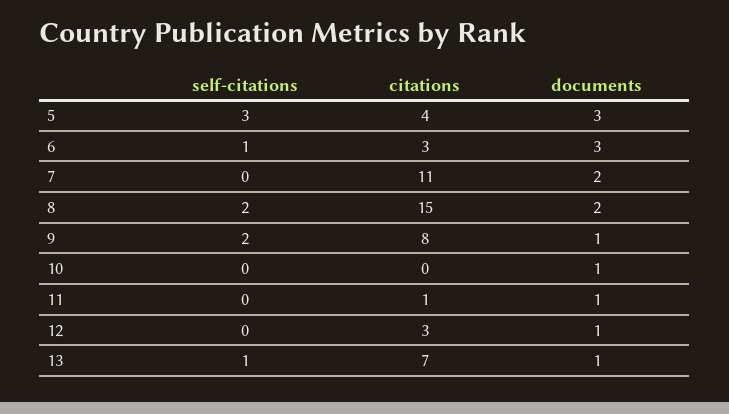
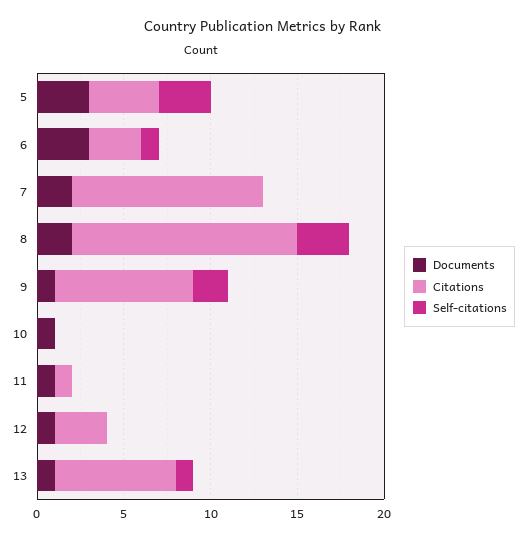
self-citations, 8: 2 -> 3
citations, 8: 15 -> 13

